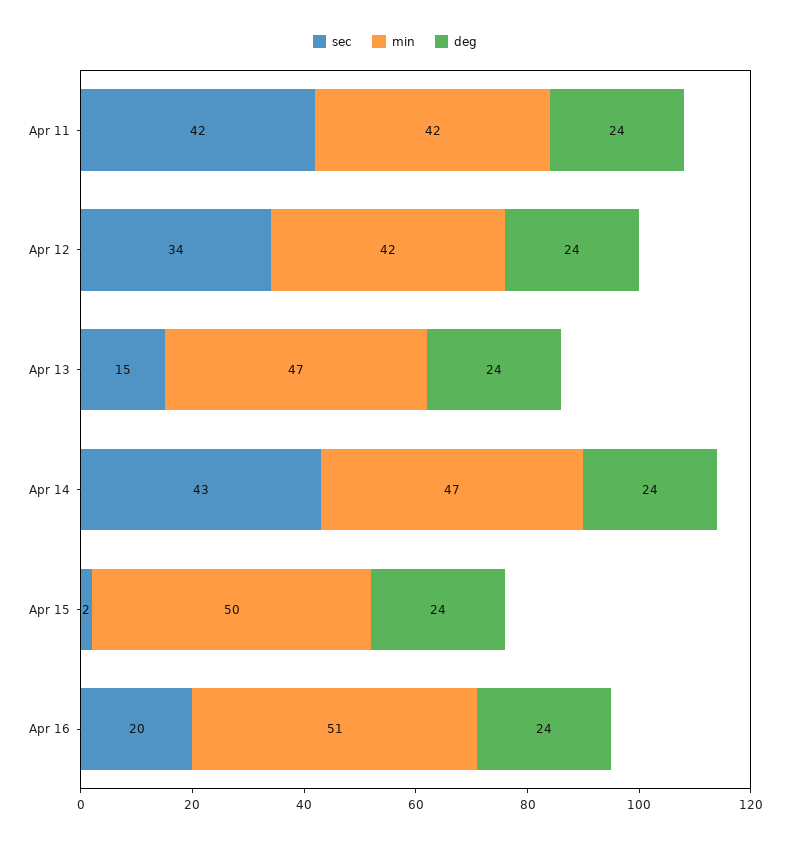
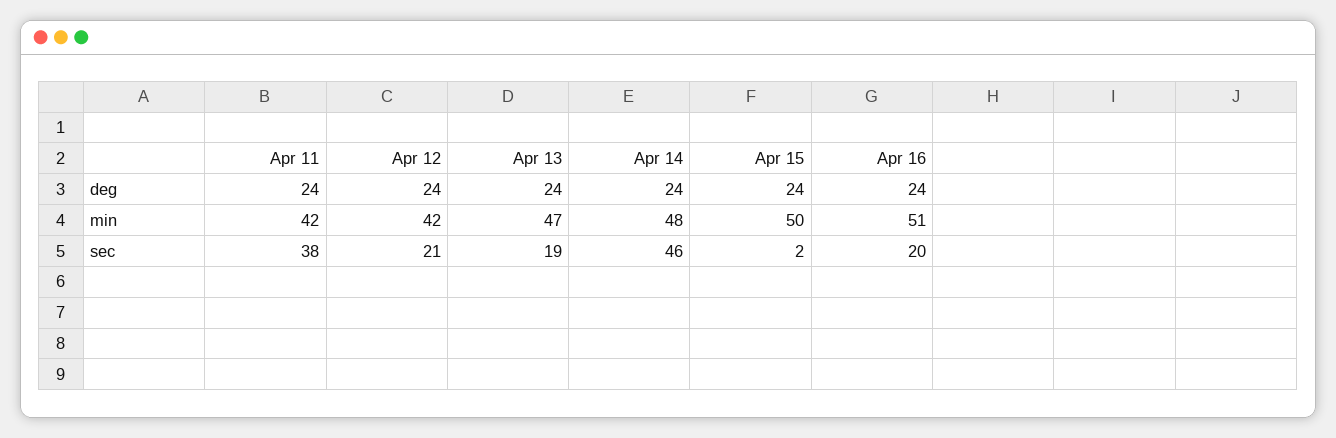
sec, Apr 11: 42 -> 38
sec, Apr 12: 34 -> 21
sec, Apr 13: 15 -> 19
sec, Apr 14: 43 -> 46
min, Apr 14: 47 -> 48

